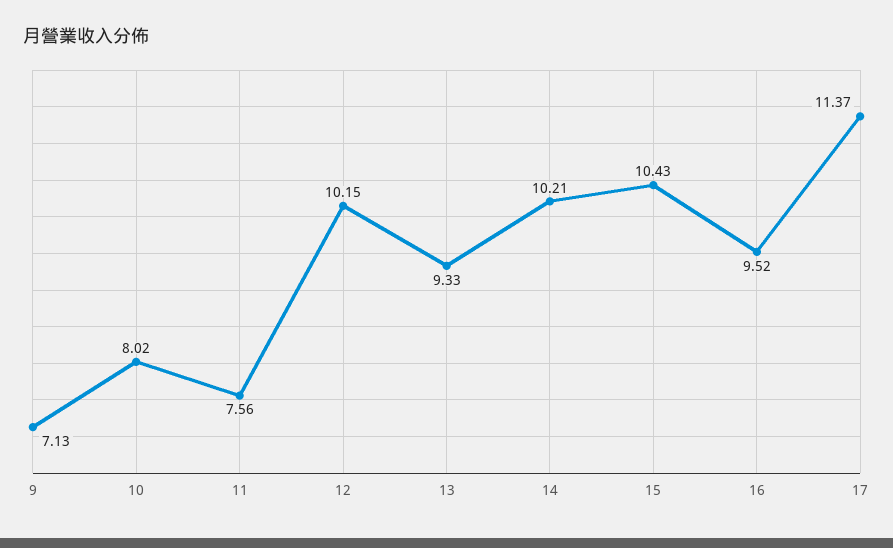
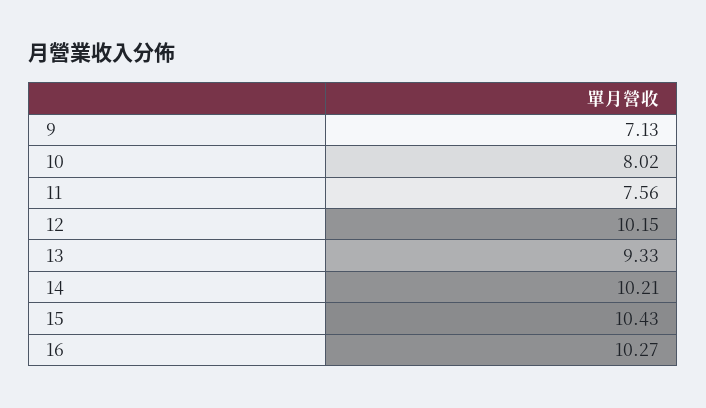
16: 9.52 -> 10.27
17: 11.37 -> none

